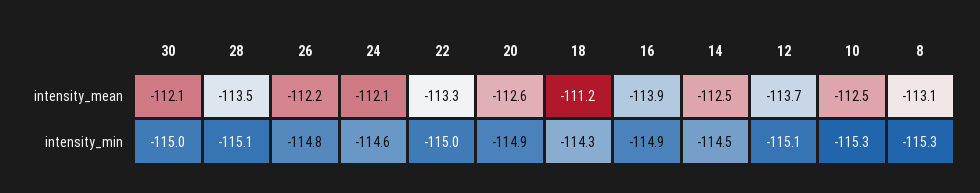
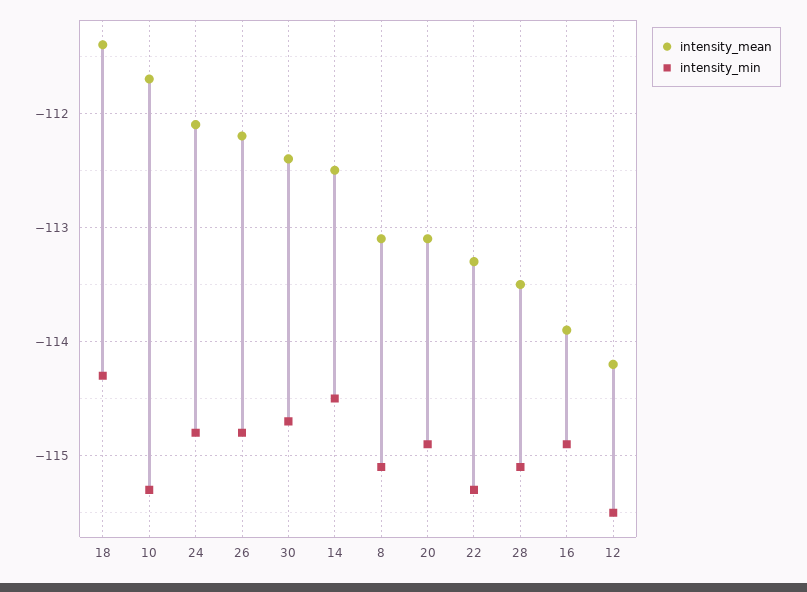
intensity_mean, 30: -112.1 -> -112.4
intensity_mean, 20: -112.6 -> -113.1
intensity_mean, 18: -111.2 -> -111.4
intensity_mean, 12: -113.7 -> -114.2
intensity_mean, 10: -112.5 -> -111.7
intensity_min, 30: -115 -> -114.7
intensity_min, 24: -114.6 -> -114.8
intensity_min, 22: -115 -> -115.3
intensity_min, 12: -115.1 -> -115.5
intensity_min, 8: -115.3 -> -115.1

